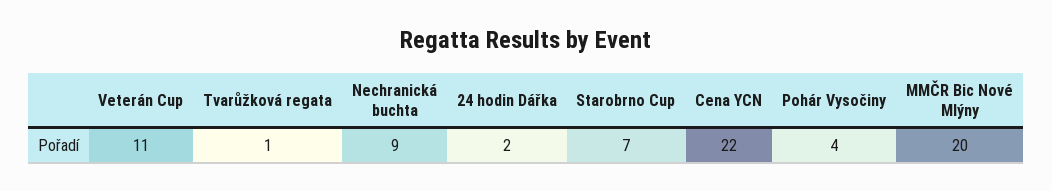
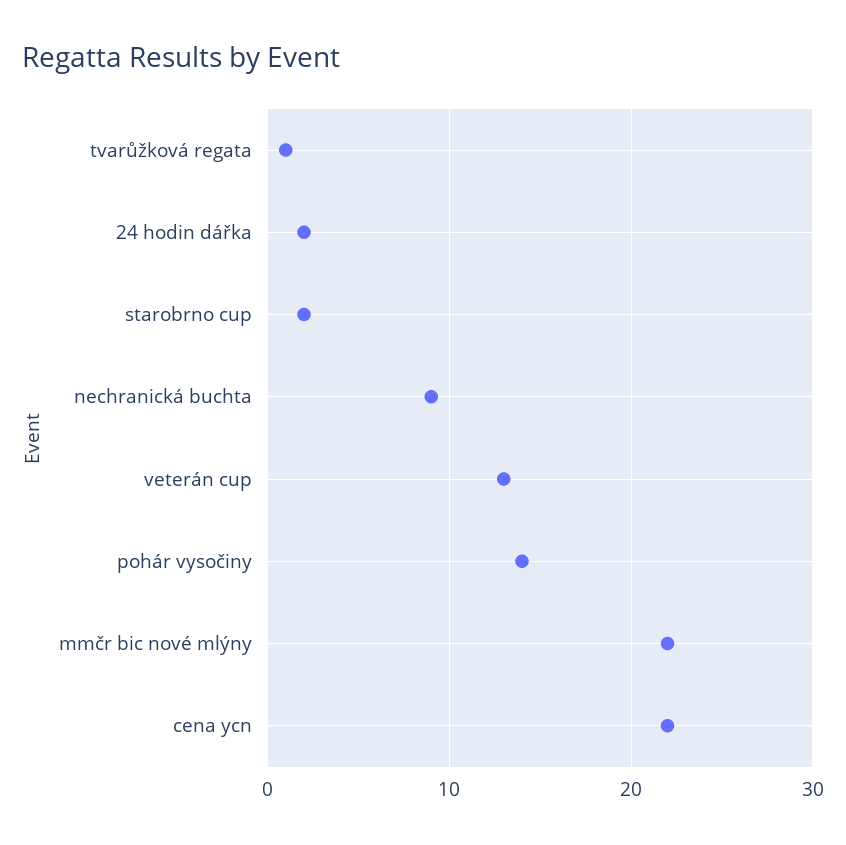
Veterán Cup: 11 -> 13
Starobrno Cup: 7 -> 2
Pohár Vysočiny: 4 -> 14
MMČR Bic Nové Mlýny: 20 -> 22

